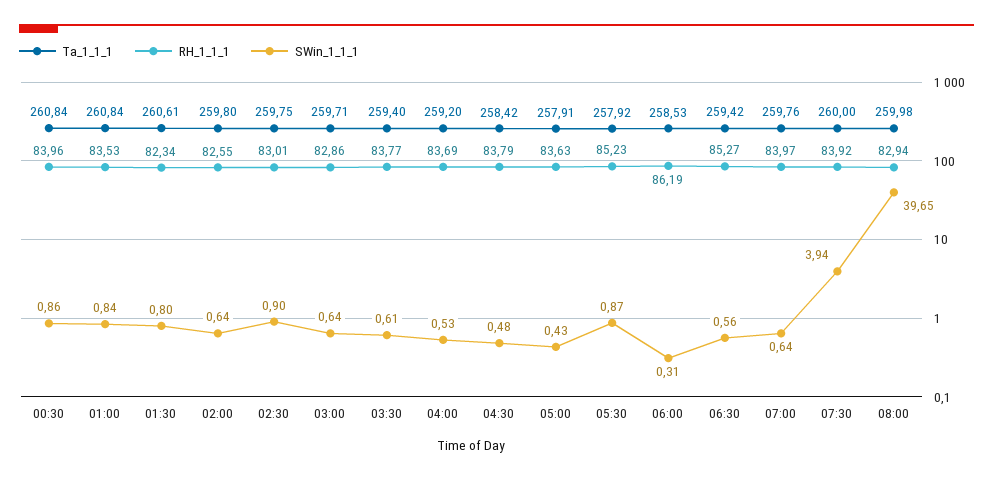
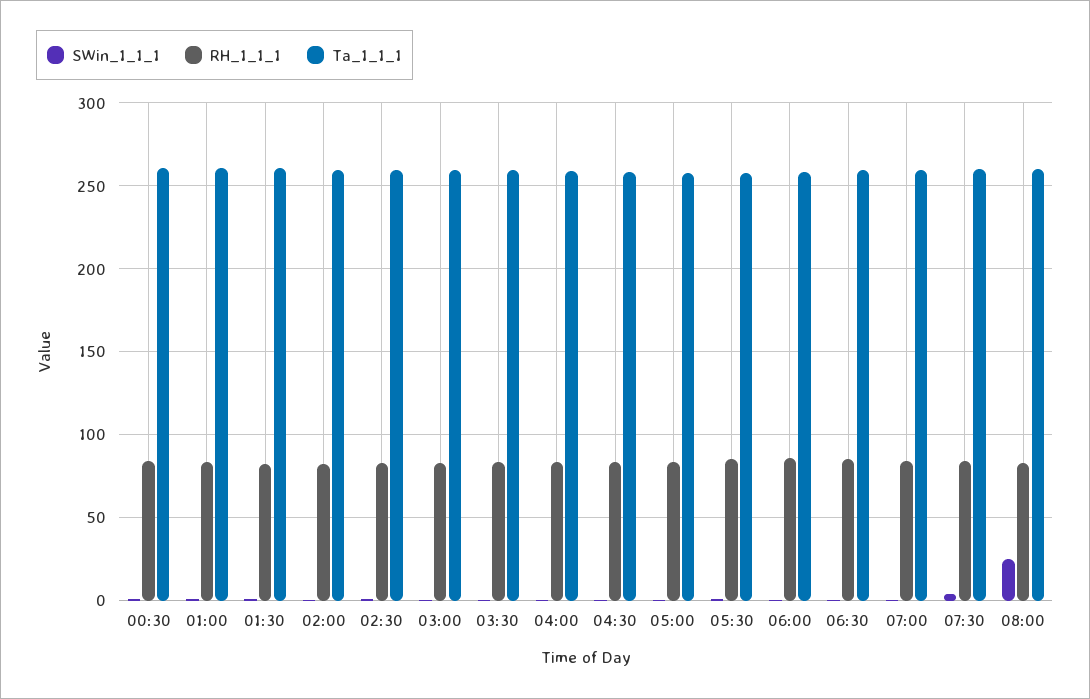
SWin_1_1_1, 08:00: 39.65 -> 25

